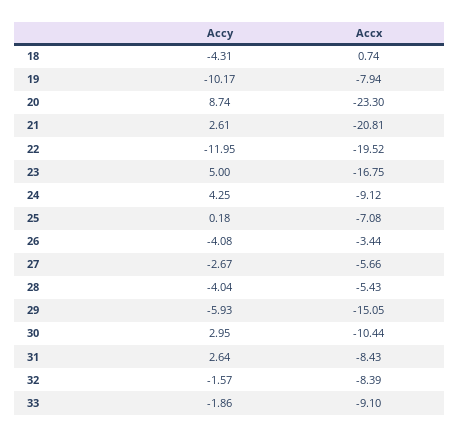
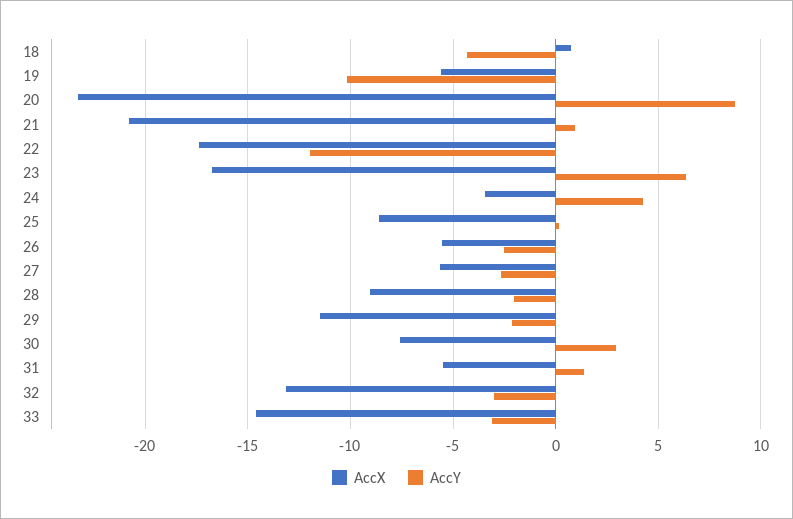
Accx, 19: -7.94 -> -5.5
Accy, 21: 2.61 -> 1
Accx, 22: -19.52 -> -17.5
Accy, 23: 5 -> 6.5
Accx, 24: -9.12 -> -3.5
Accx, 25: -7.08 -> -8.5
Accy, 26: -4.08 -> -2.5
Accx, 26: -3.44 -> -5.5
Accy, 28: -4.04 -> -2
Accx, 28: -5.43 -> -9
Accy, 29: -5.93 -> -2
Accx, 29: -15.05 -> -11.5
Accx, 30: -10.44 -> -7.5
Accy, 31: 2.64 -> 1.5
Accx, 31: -8.43 -> -5.5
Accy, 32: -1.57 -> -3
Accx, 32: -8.39 -> -13
Accy, 33: -1.86 -> -3
Accx, 33: -9.1 -> -14.5

